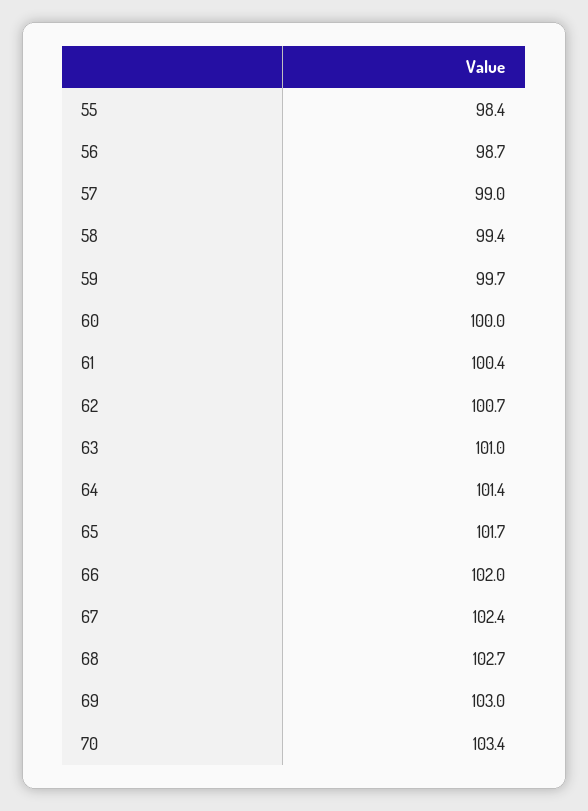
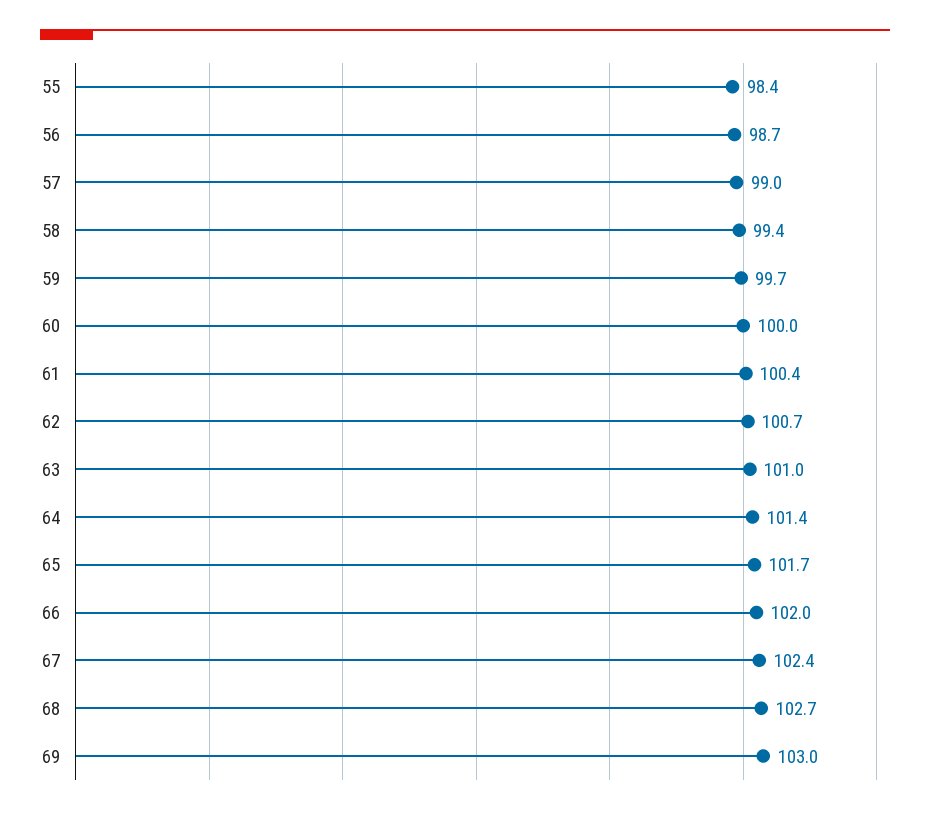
70: 103.4 -> none

